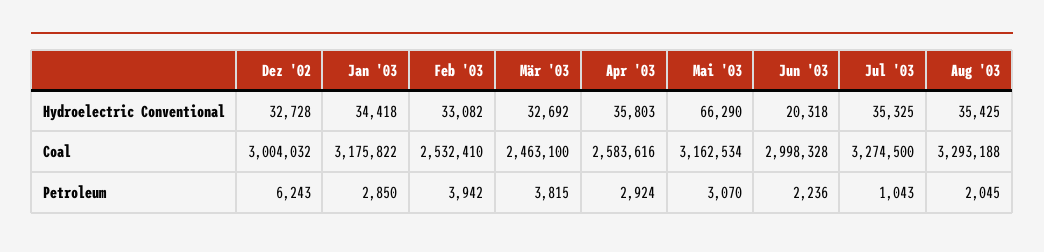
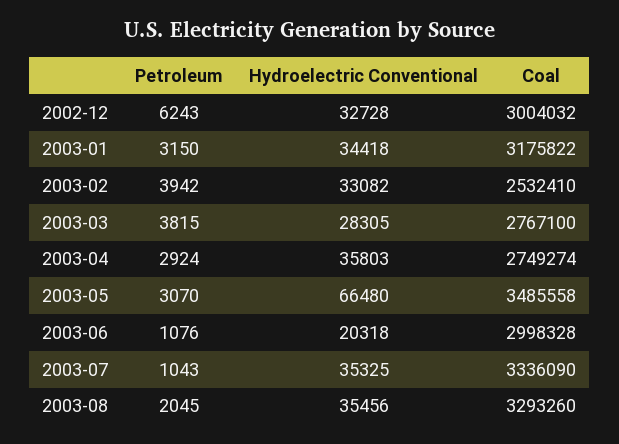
Mär '03, Hydroelectric Conventional: 32692 -> 28305
Mai '03, Hydroelectric Conventional: 66290 -> 66480
Aug '03, Hydroelectric Conventional: 35425 -> 35456
Mär '03, Coal: 2463100 -> 2767100
Apr '03, Coal: 2583616 -> 2749274
Mai '03, Coal: 3162534 -> 3485558
Jul '03, Coal: 3274500 -> 3336090
Aug '03, Coal: 3293188 -> 3293260
Jan '03, Petroleum: 2850 -> 3150
Jun '03, Petroleum: 2236 -> 1076

